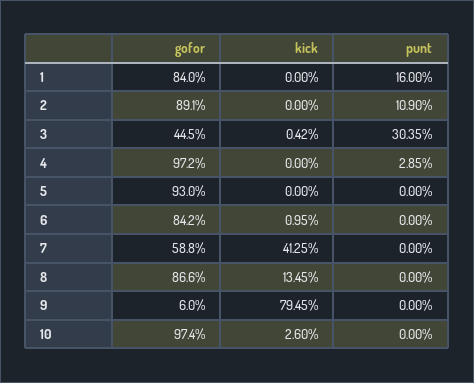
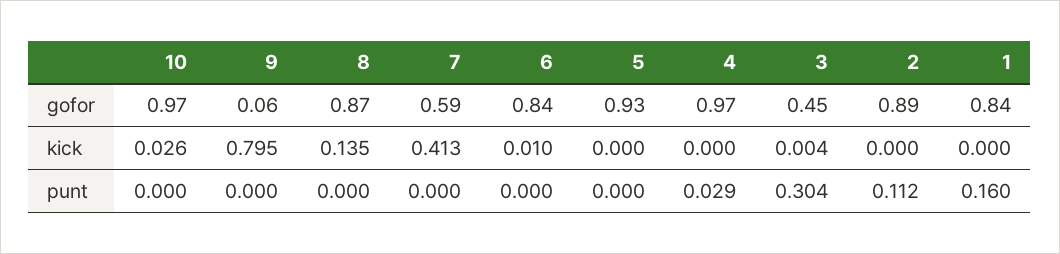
punt, 2: 0.109 -> 0.112

